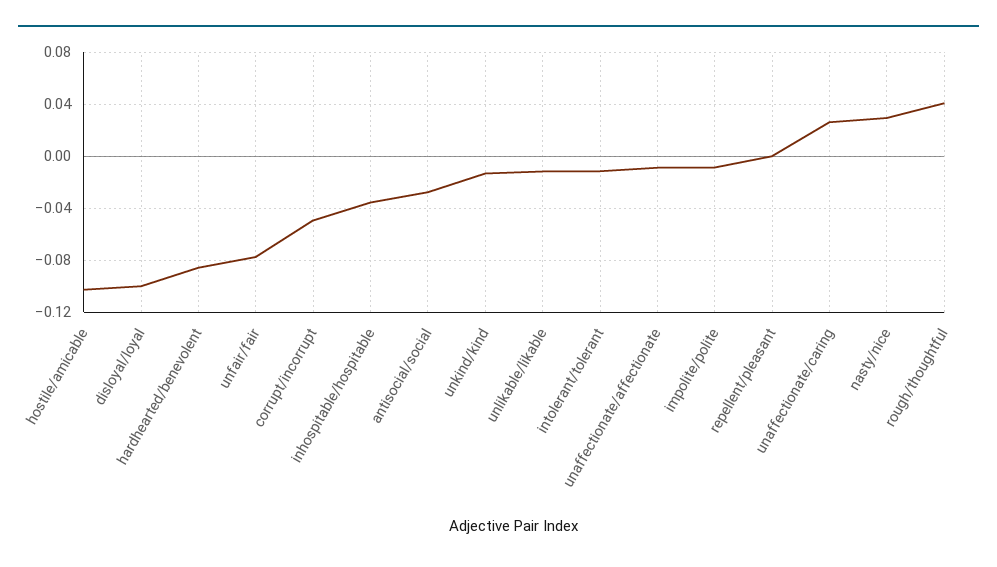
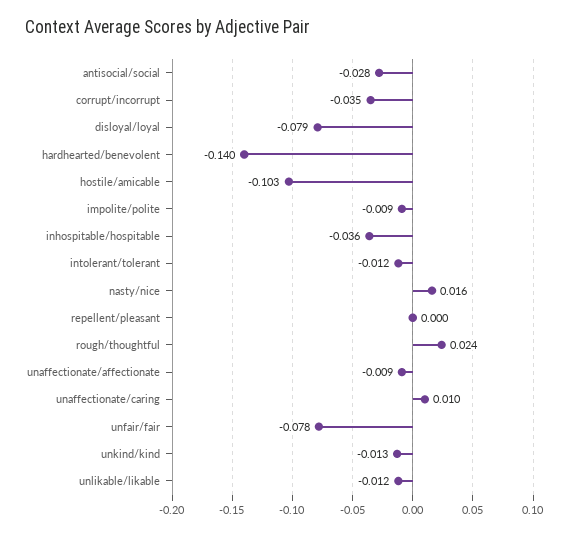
disloyal/loyal: -0.1 -> -0.079
hardhearted/benevolent: -0.085 -> -0.14
corrupt/incorrupt: -0.05 -> -0.035
unaffectionate/caring: 0.025 -> 0.01
nasty/nice: 0.03 -> 0.016
rough/thoughtful: 0.04 -> 0.024

